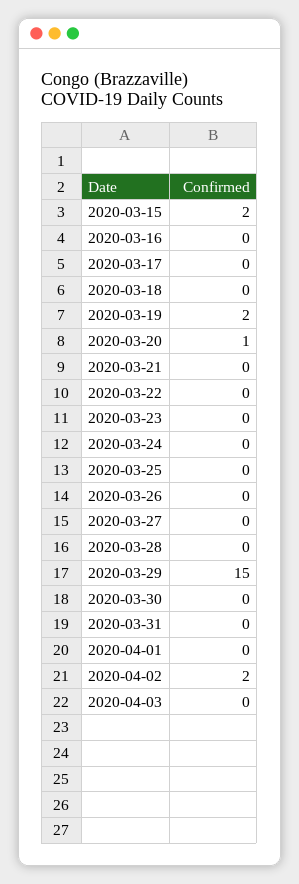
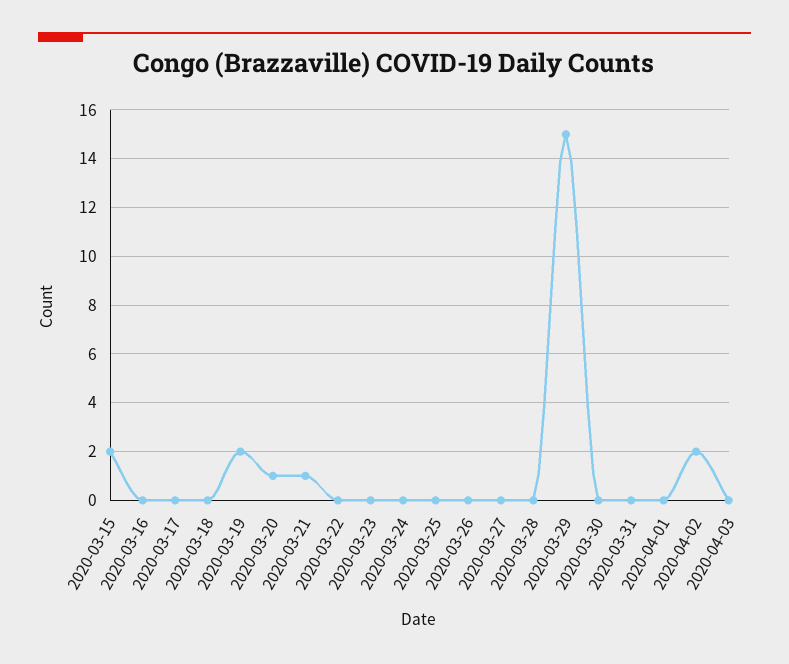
2020-03-21: 0 -> 1

